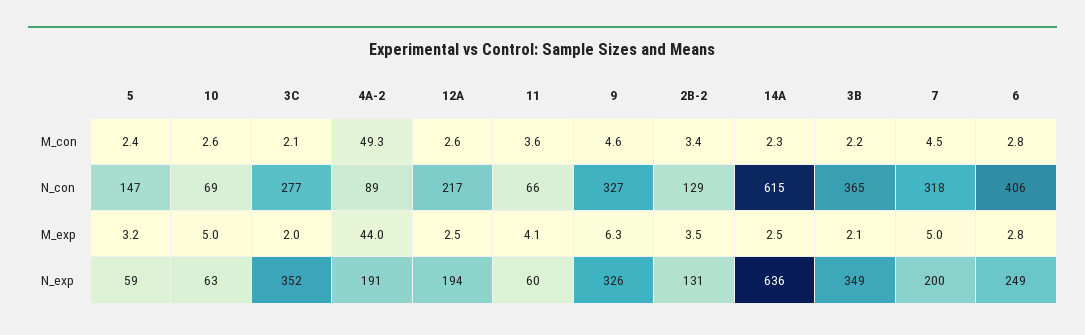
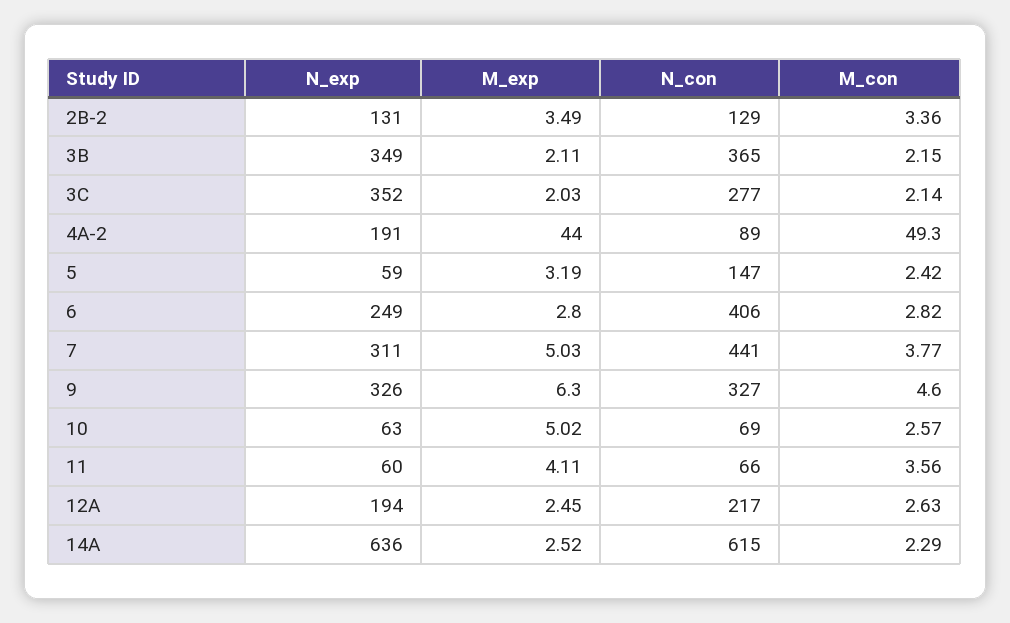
7, M_con: 4.5 -> 3.77
7, N_con: 318 -> 441
7, N_exp: 200 -> 311

